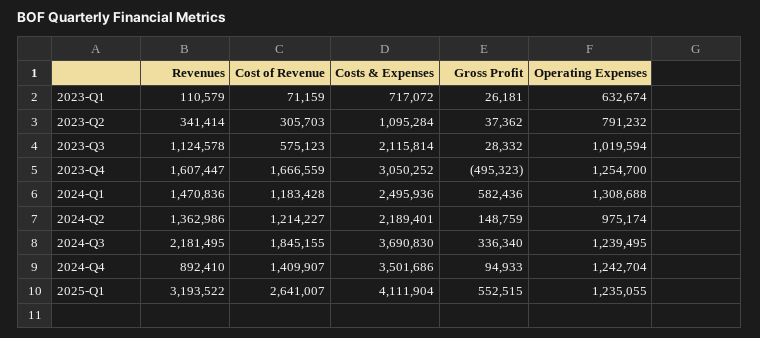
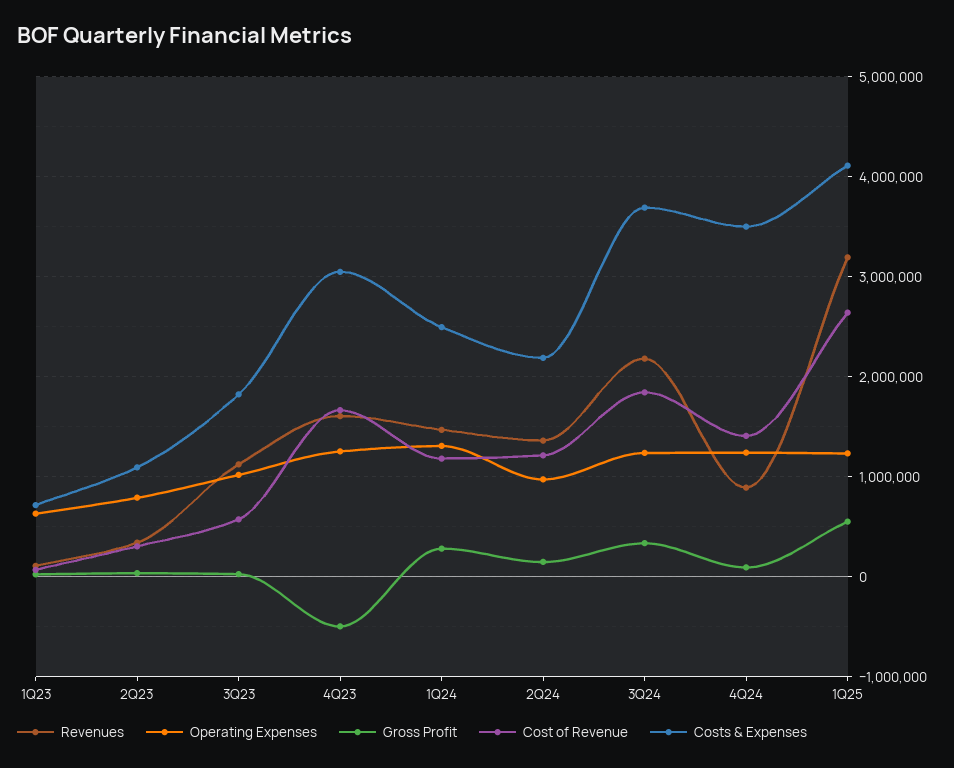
Costs & Expenses, 2023-Q3: 2115814 -> 1800000
Gross Profit, 2024-Q1: 582436 -> 300000

